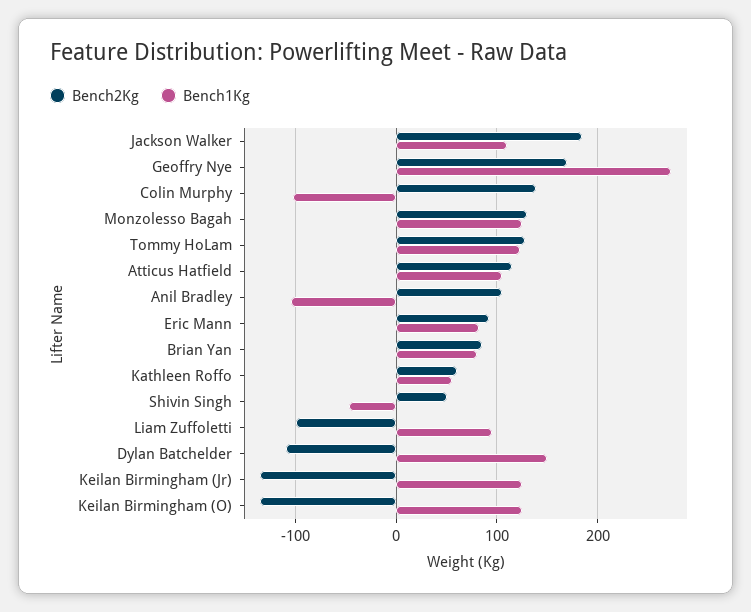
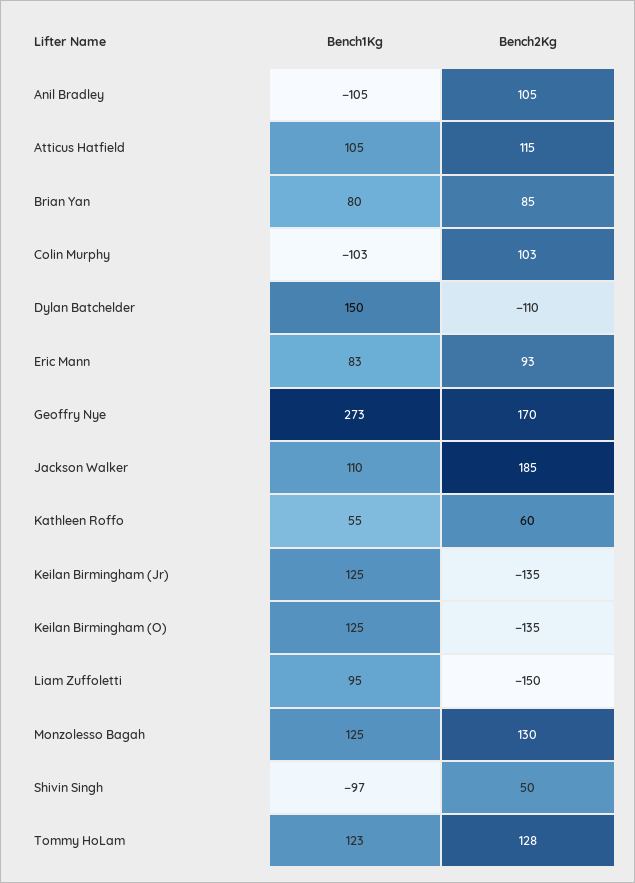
Bench2Kg, Colin Murphy: 140 -> 103
Bench1Kg, Shivin Singh: -50 -> -97
Bench2Kg, Liam Zuffoletti: -100 -> -150

